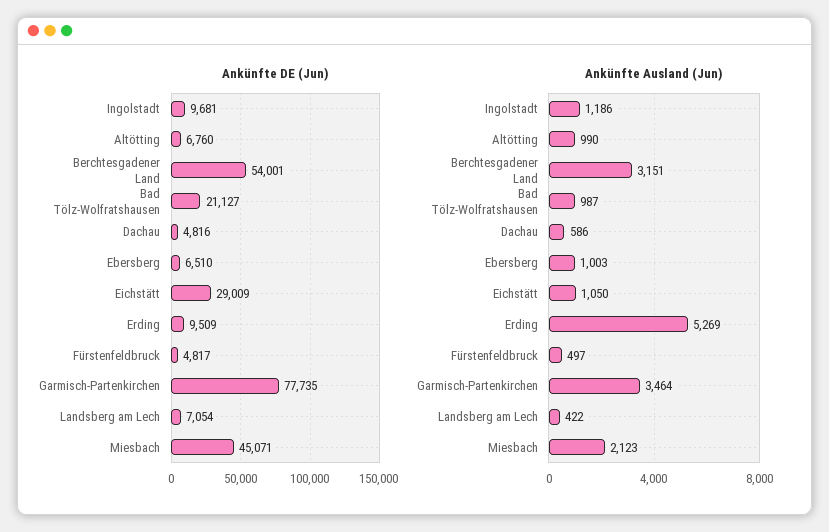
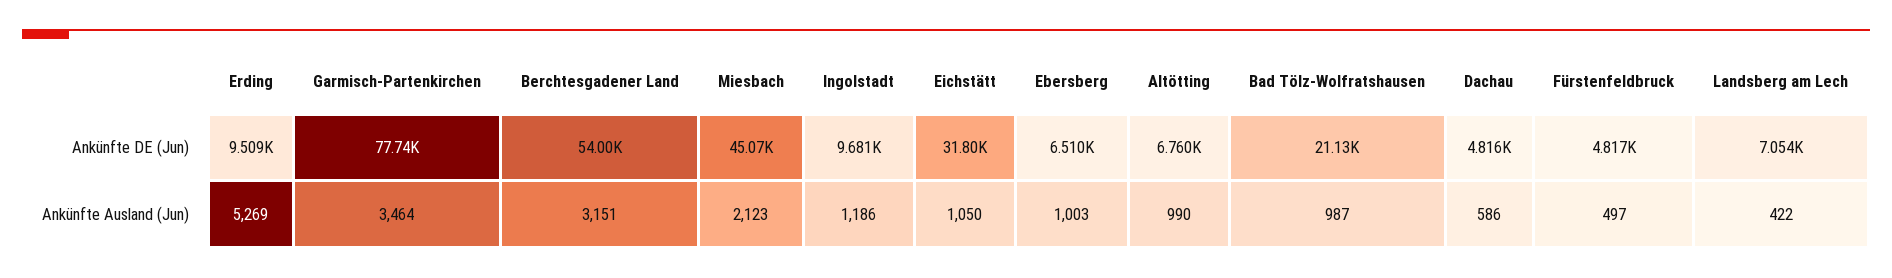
Ankünfte DE (Jun), Eichstätt: 29009 -> 31800

